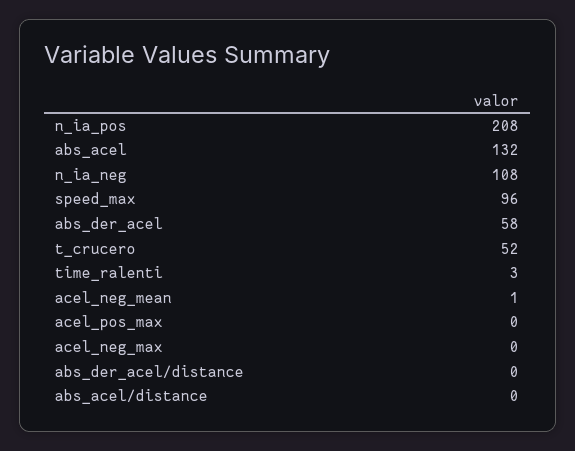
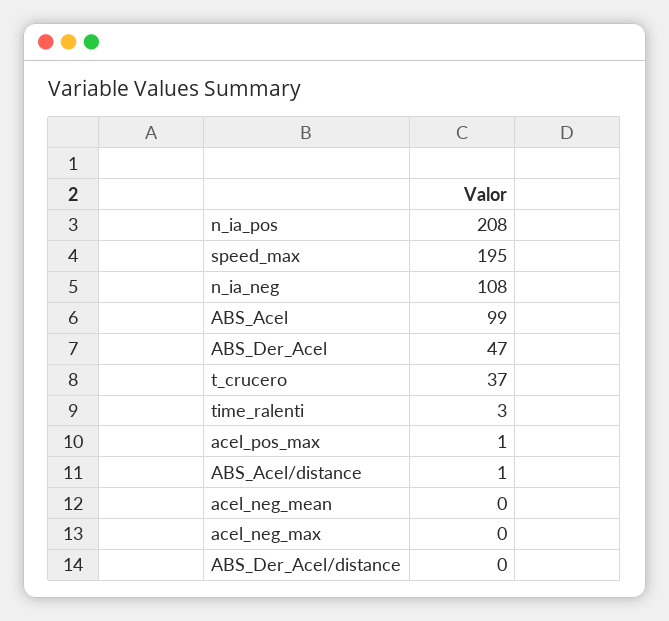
abs_acel: 132 -> 99
speed_max: 96 -> 195
abs_der_acel: 58 -> 47
t_crucero: 52 -> 37
acel_neg_mean: 1 -> 0
acel_pos_max: 0 -> 1
abs_acel/distance: 0 -> 1

